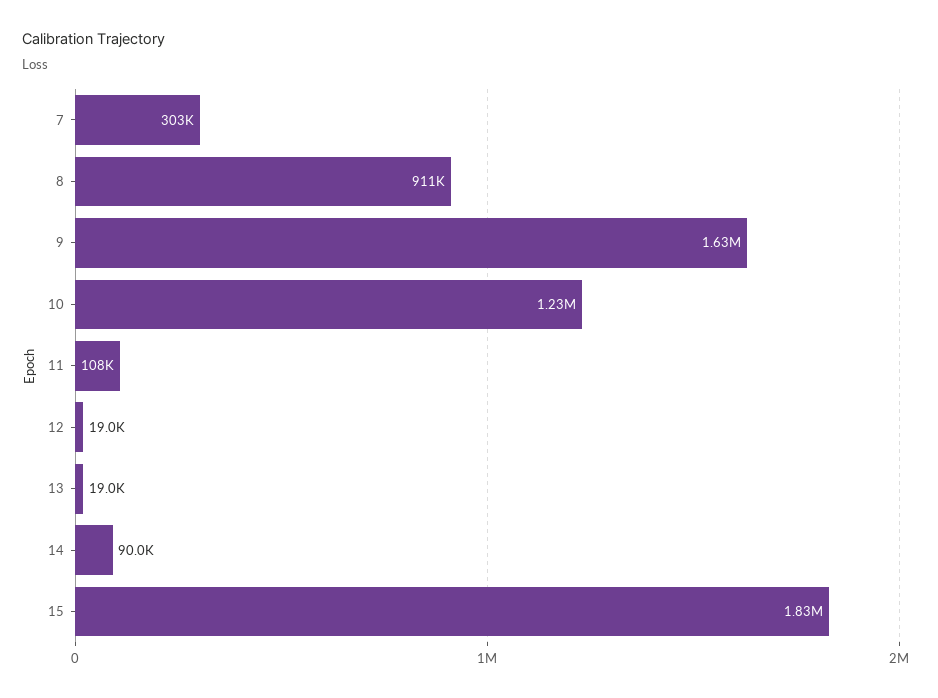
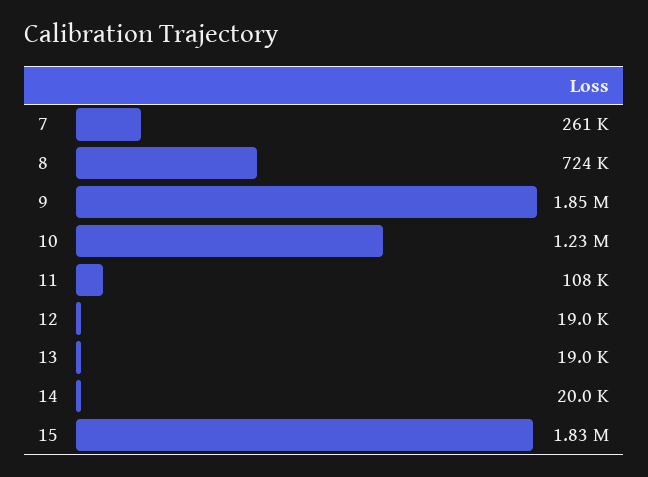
7: 303000 -> 261000
8: 911000 -> 724000
9: 1630000 -> 1850000
14: 90000 -> 20000

